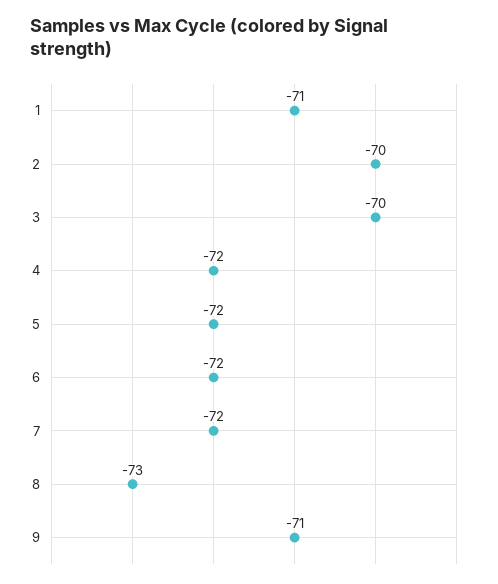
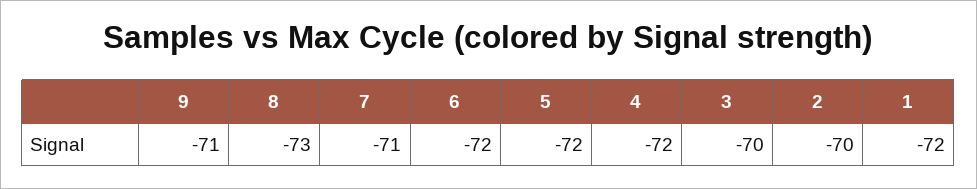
1: -71 -> -72
7: -72 -> -71

